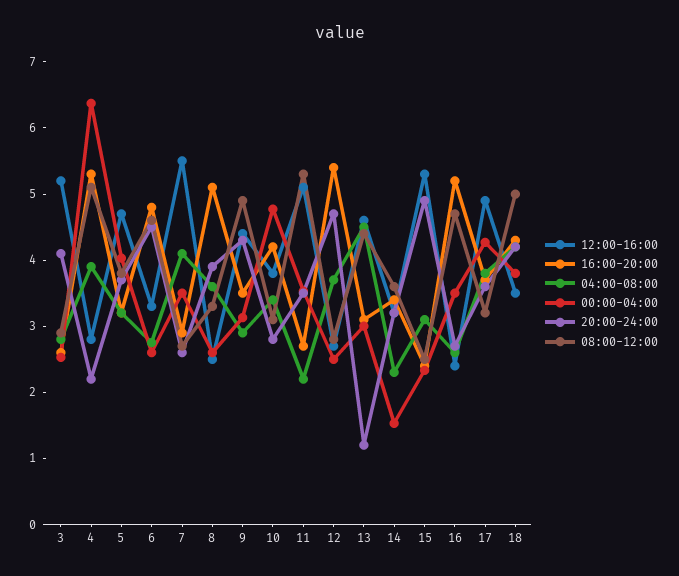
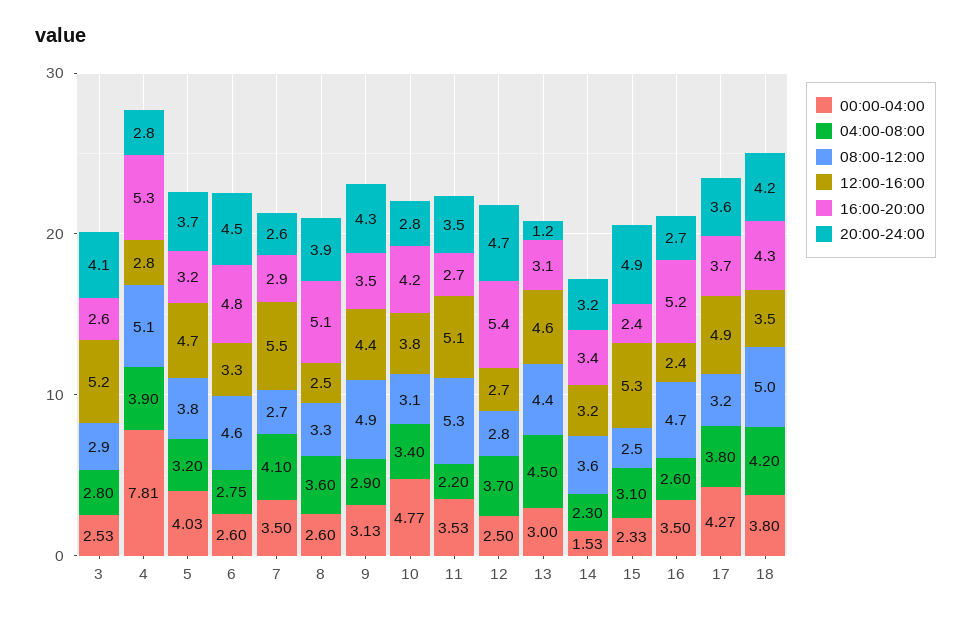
00:00-04:00, 4: 6.4 -> 7.81
20:00-24:00, 4: 2.2 -> 2.8

